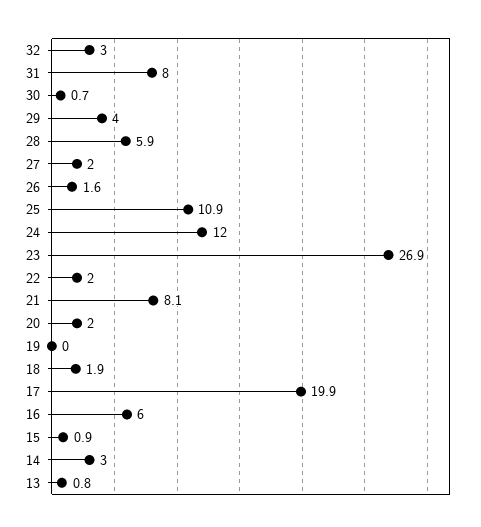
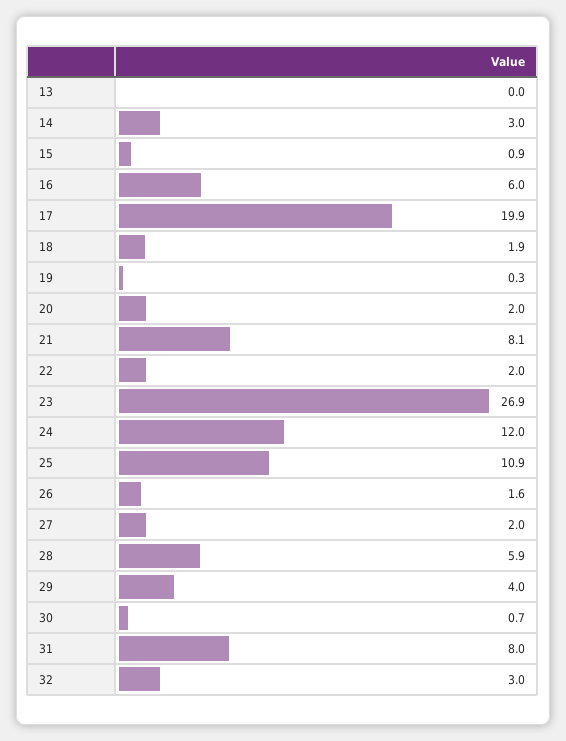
19: 0 -> 0.3
13: 0.8 -> 0

